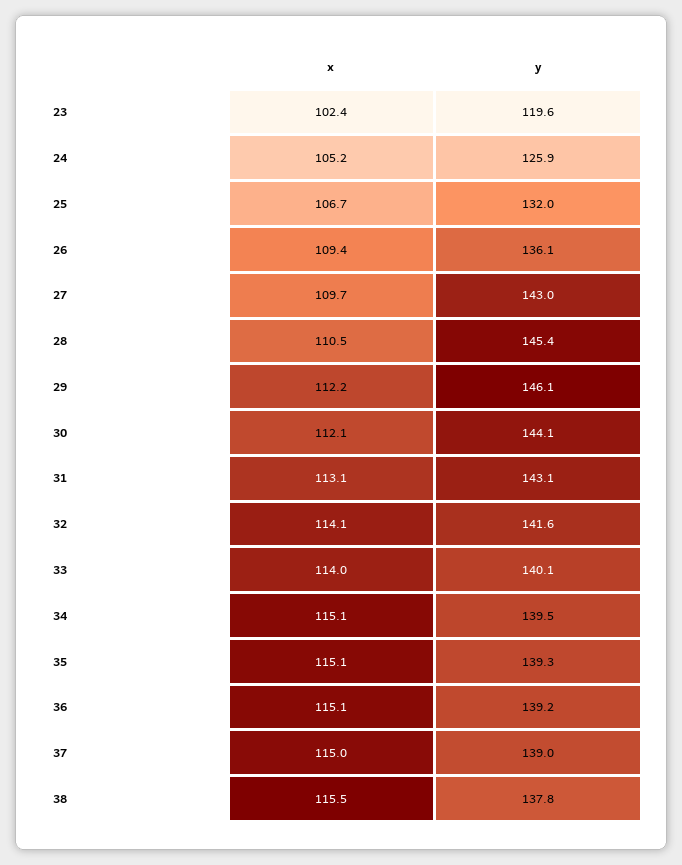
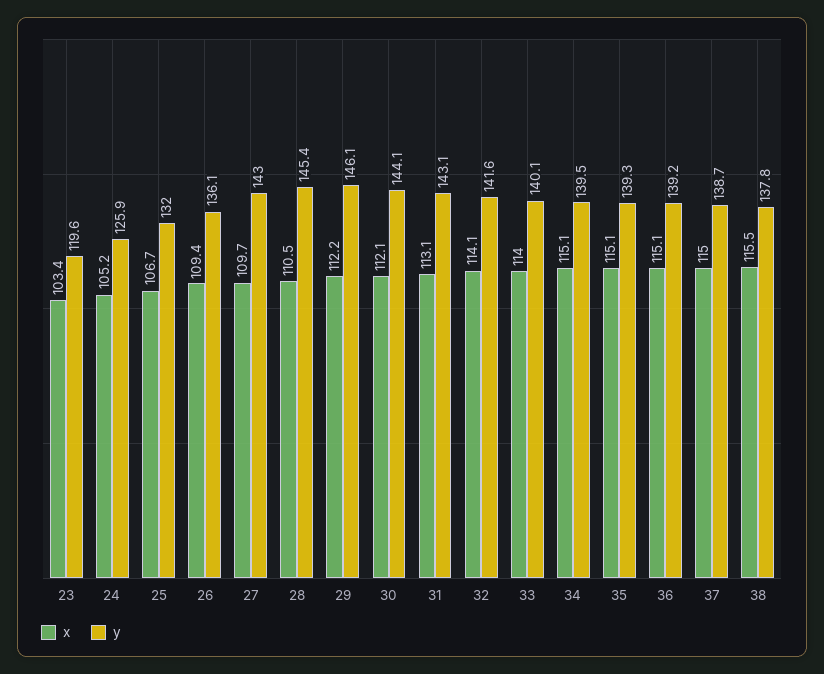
x, 23: 102.4 -> 103.4
y, 37: 139 -> 138.7

